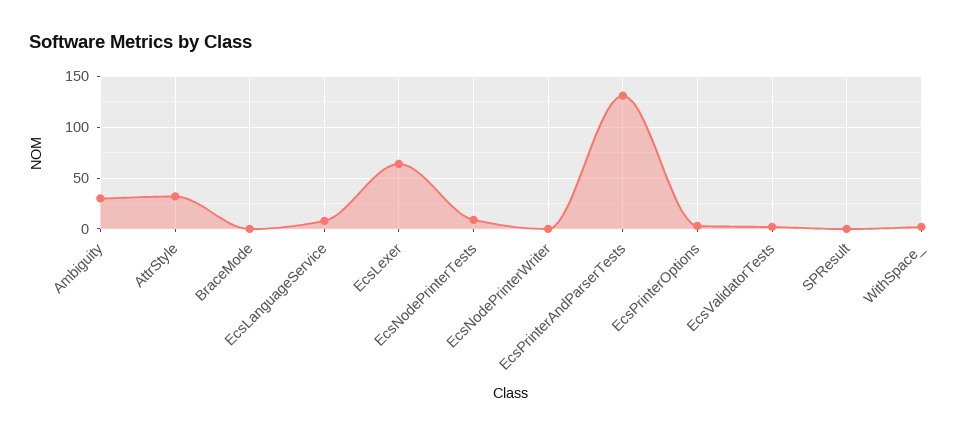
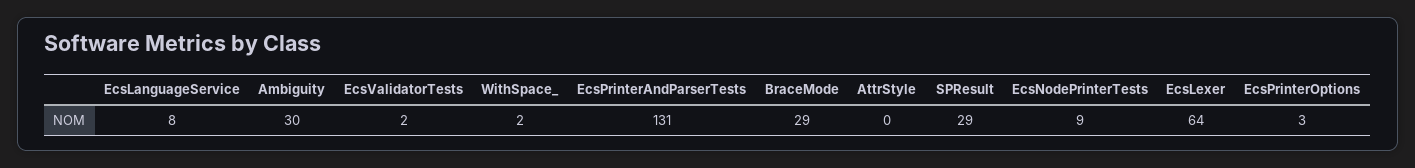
AttrStyle: 30 -> 0
BraceMode: 0 -> 29
EcsNodePrinterWriter: 0 -> none
SPResult: 0 -> 29

